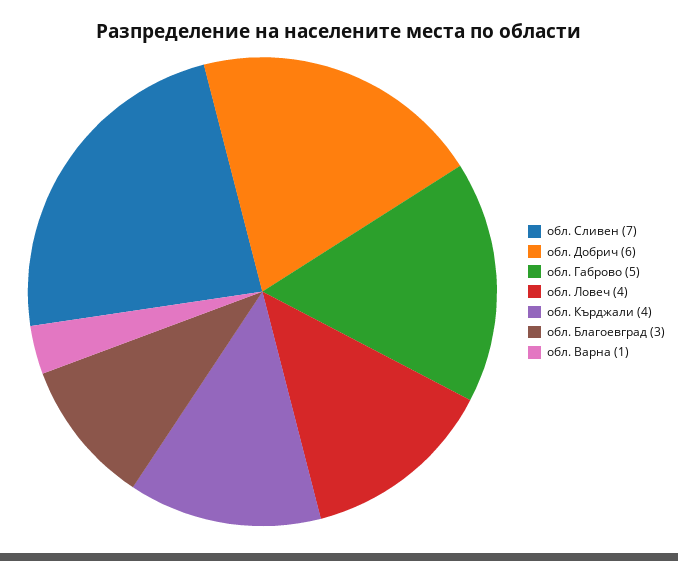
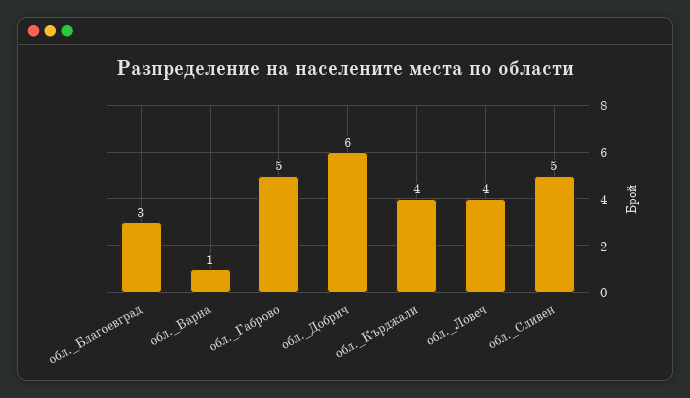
обл. Сливен: 7 -> 5

